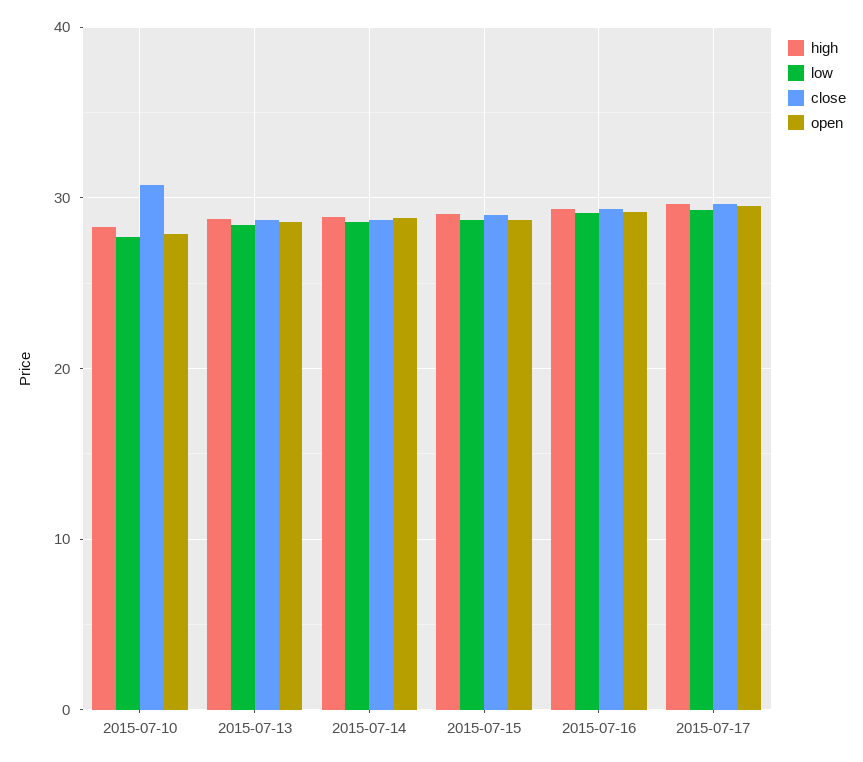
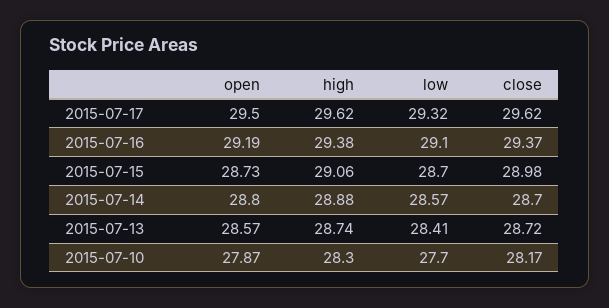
close, 2015-07-10: 31 -> 28.17

